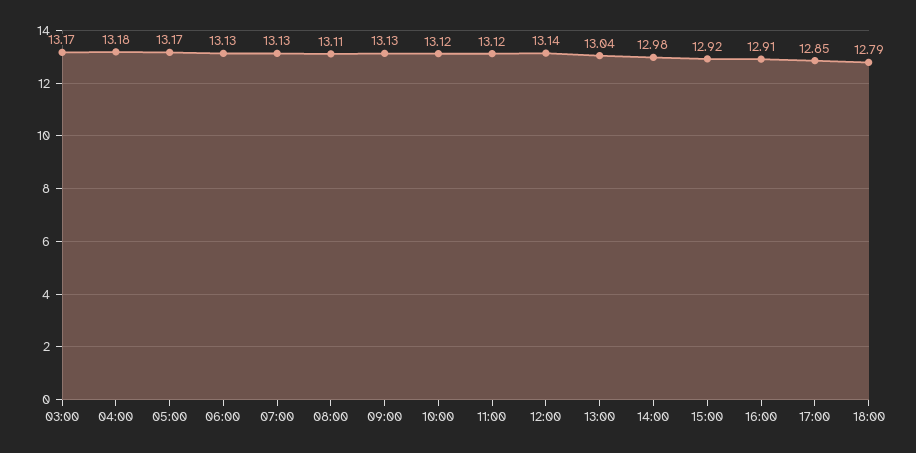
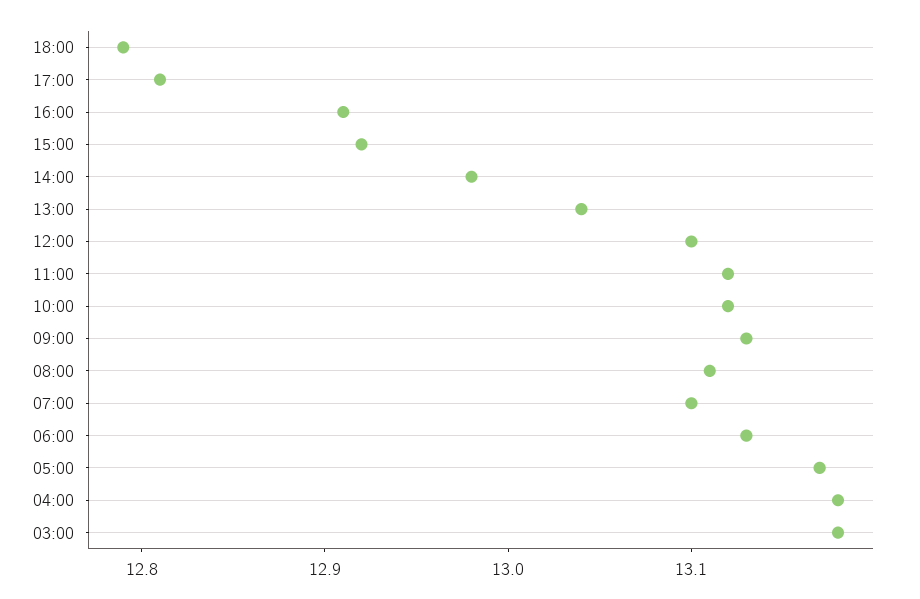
03:00: 13.17 -> 13.18
07:00: 13.13 -> 13.1
12:00: 13.14 -> 13.1
17:00: 12.85 -> 12.81

